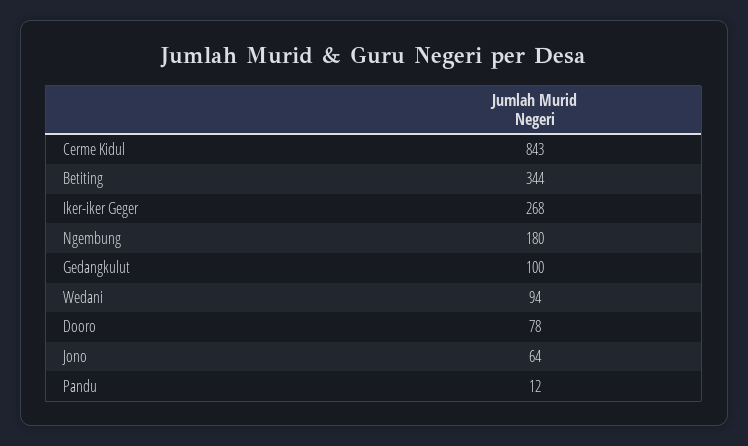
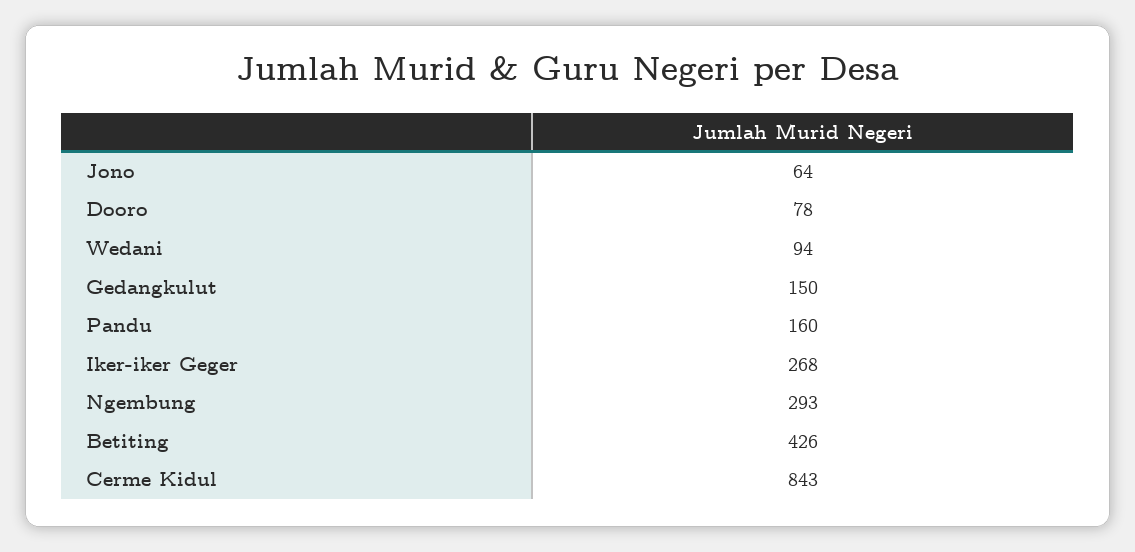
Betiting: 344 -> 426
Ngembung: 180 -> 293
Gedangkulut: 100 -> 150
Pandu: 12 -> 160

